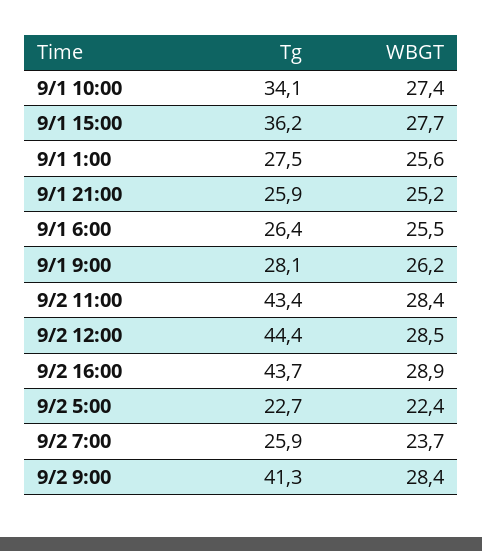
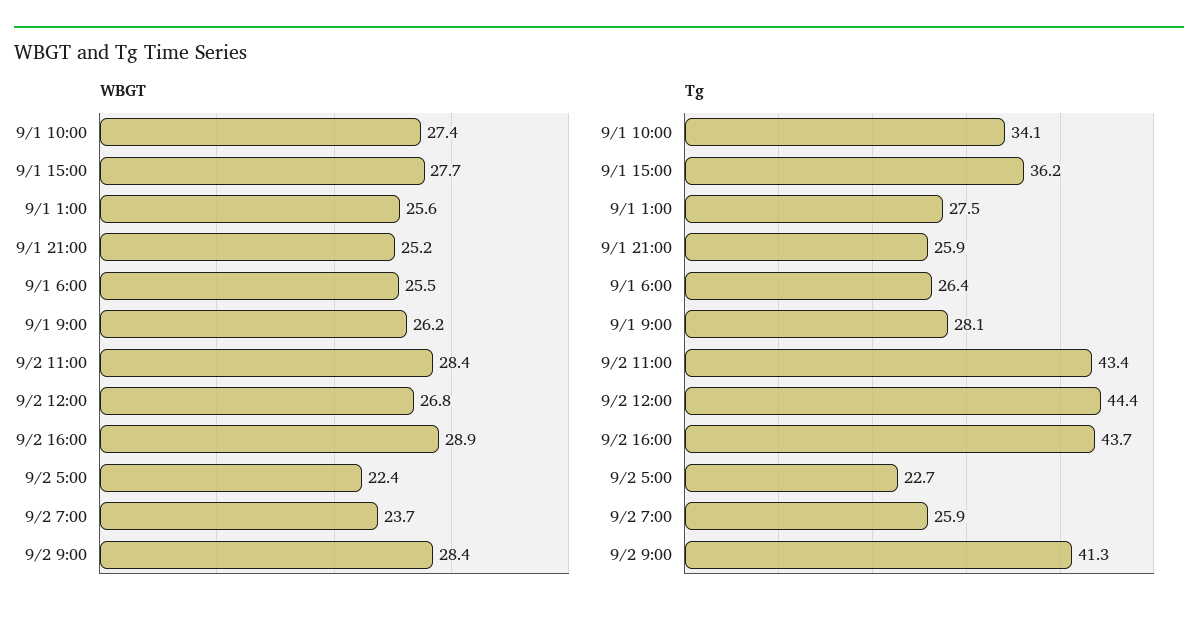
WBGT, 9/2 12:00: 28.5 -> 26.8

